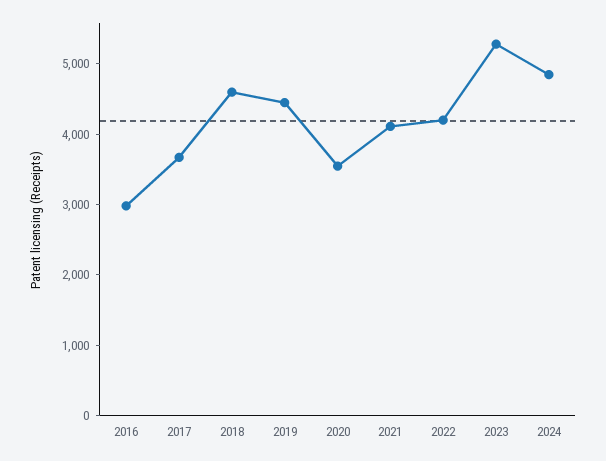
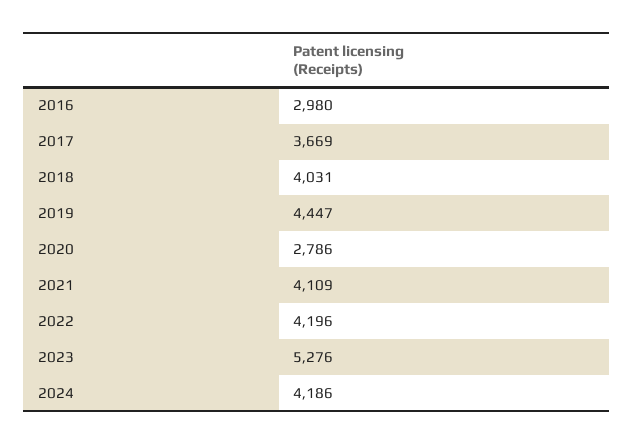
2018: 4600 -> 4031
2020: 3600 -> 2786
2024: 4800 -> 4186

